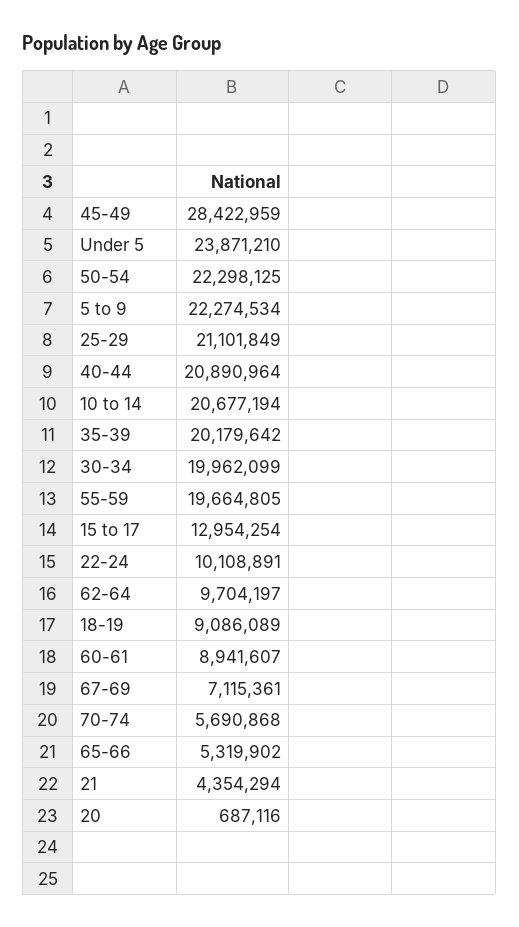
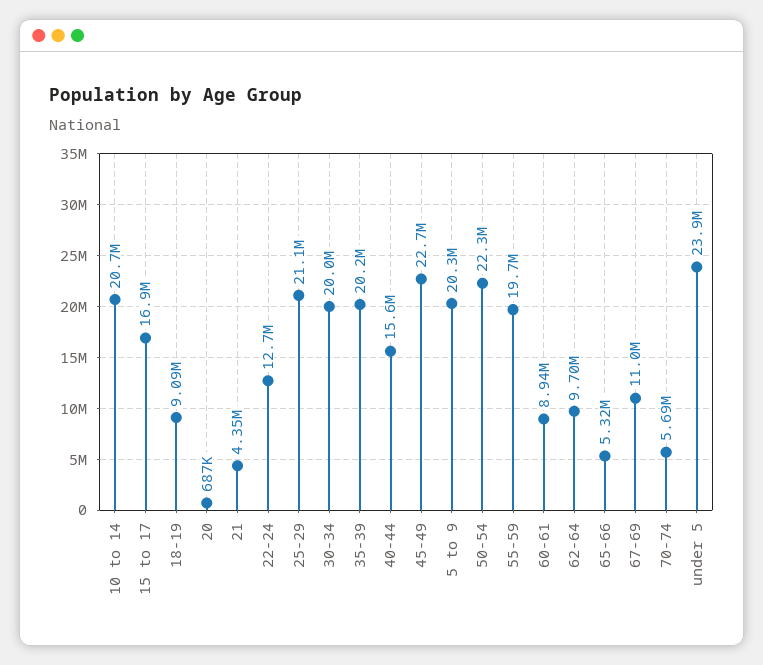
45-49: 28422959 -> 22700000
5 to 9: 22274534 -> 20300000
40-44: 20890964 -> 15600000
15 to 17: 12954254 -> 16900000
22-24: 10108891 -> 12700000
67-69: 7115361 -> 11000000

